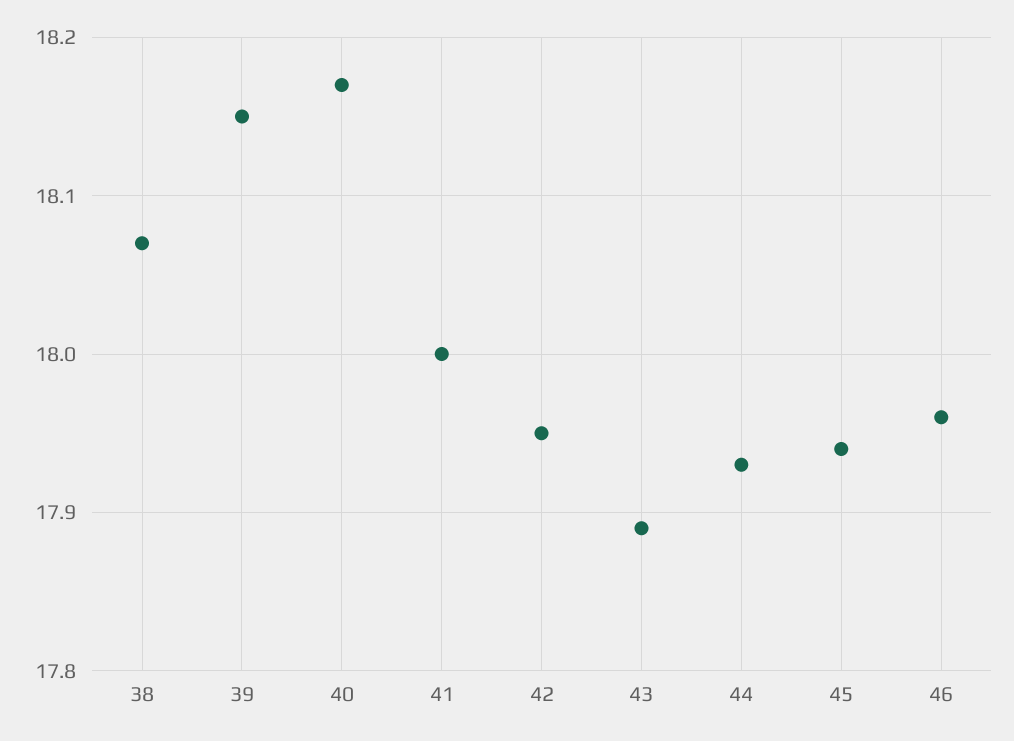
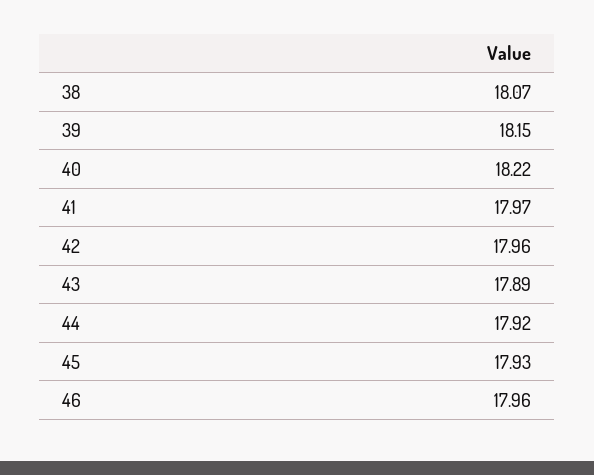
40: 18.17 -> 18.22
41: 18 -> 17.97
42: 17.95 -> 17.96
44: 17.93 -> 17.92
45: 17.94 -> 17.93

